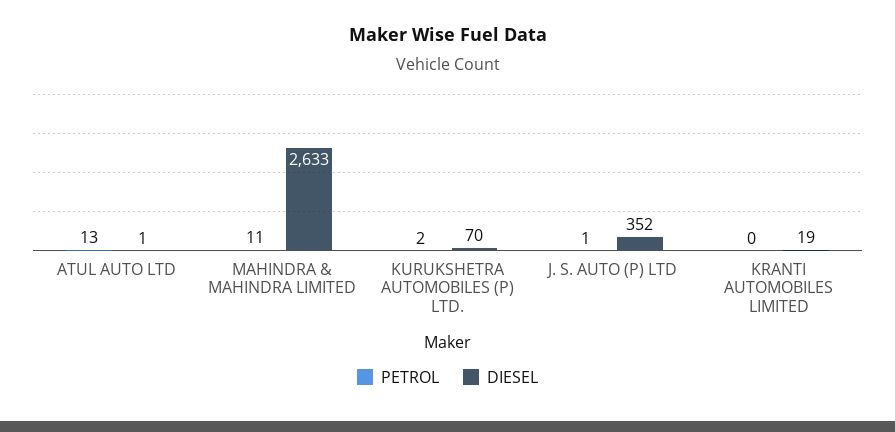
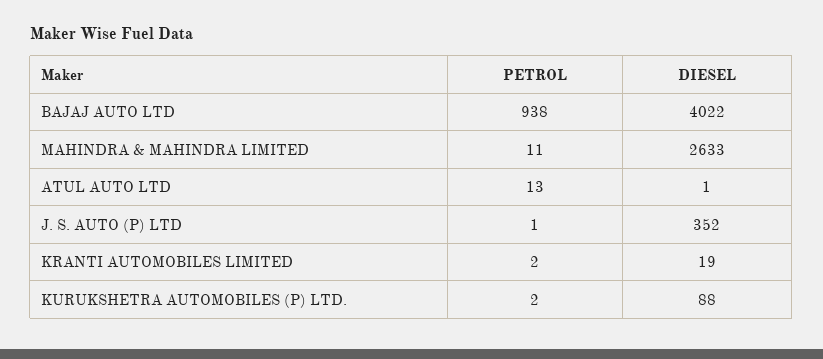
DIESEL, KURUKSHETRA AUTOMOBILES (P) LTD.: 70 -> 88
PETROL, KRANTI AUTOMOBILES LIMITED: 0 -> 2
PETROL, BAJAJ AUTO LTD: none -> 938
DIESEL, BAJAJ AUTO LTD: none -> 4022

